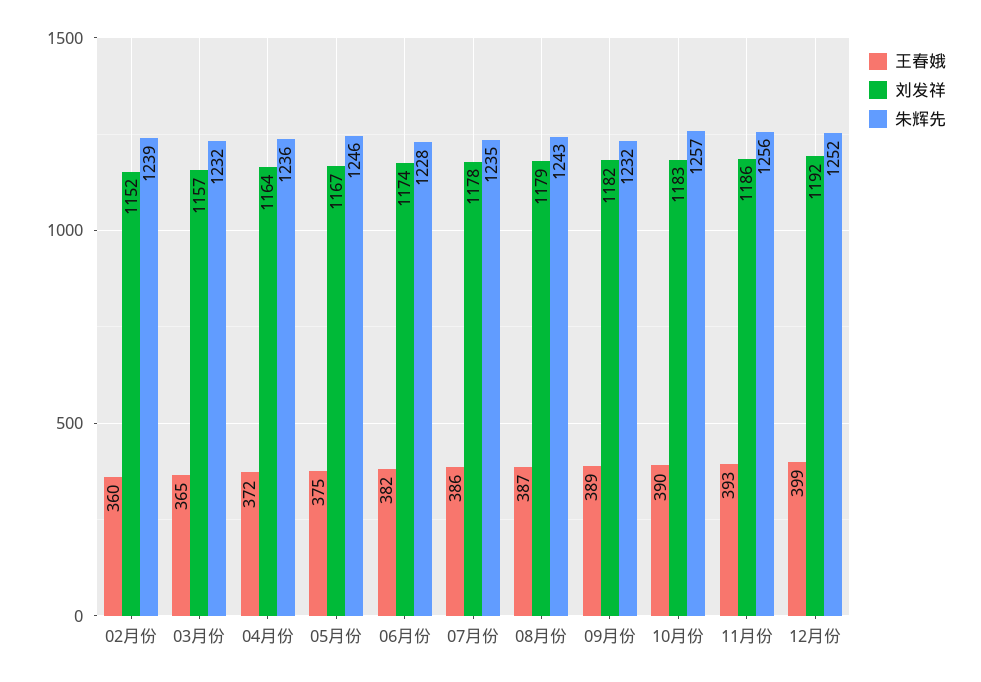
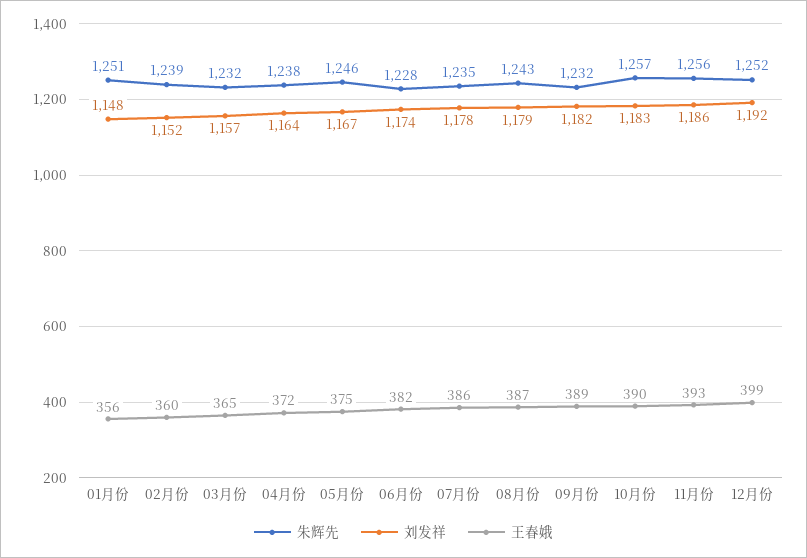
朱辉先, 04月份: 1236 -> 1238
朱辉先, 01月份: none -> 1251
刘发祥, 01月份: none -> 1148
王春娥, 01月份: none -> 356

